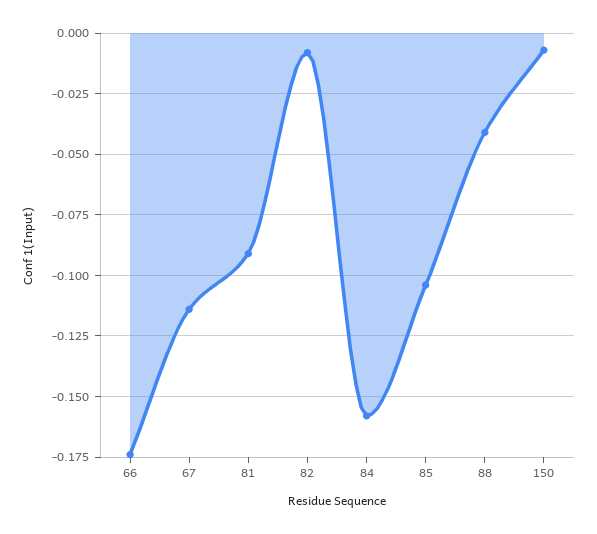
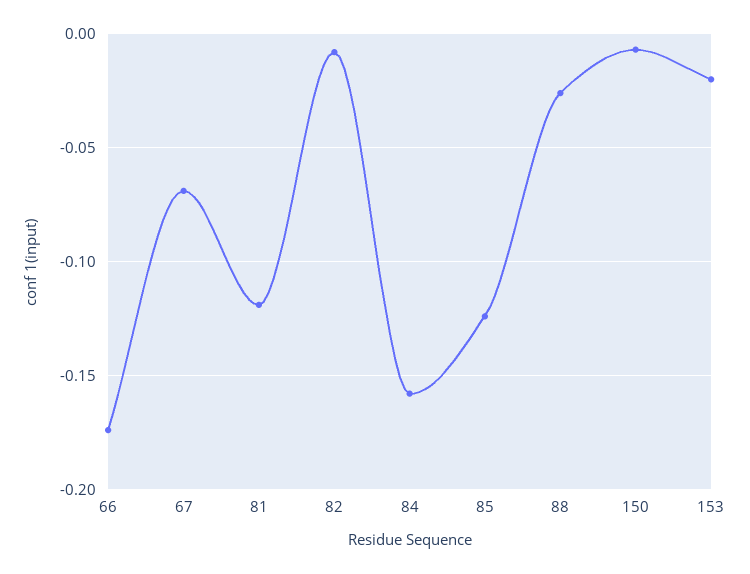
67: -0.115 -> -0.07
81: -0.09 -> -0.12
85: -0.105 -> -0.125
88: -0.04 -> -0.025
153: none -> -0.02

